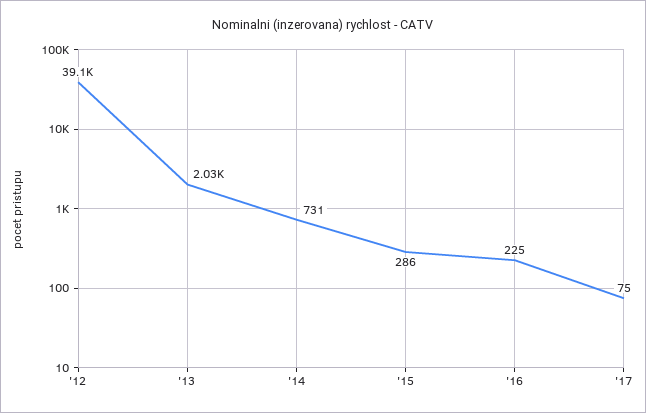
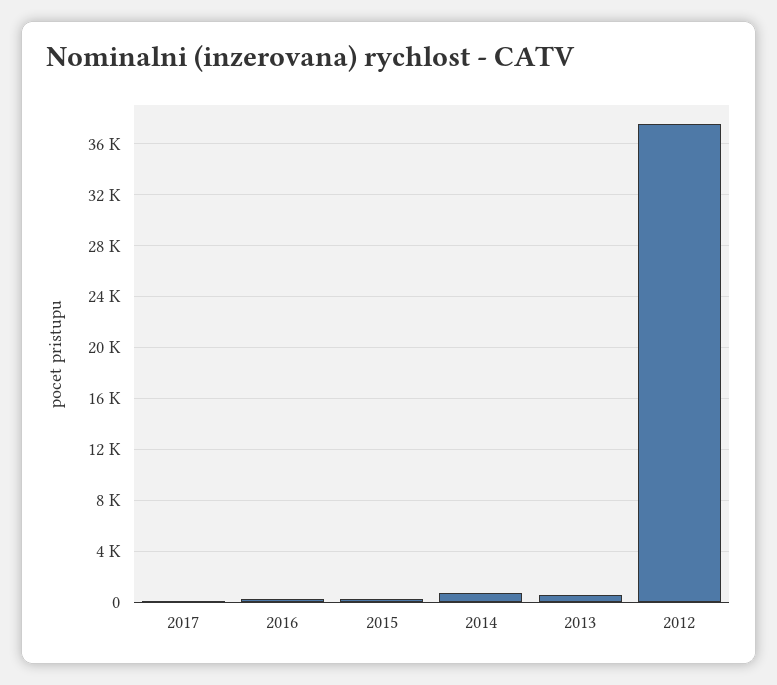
'12: 39100 -> 37500
'13: 2030 -> 500

